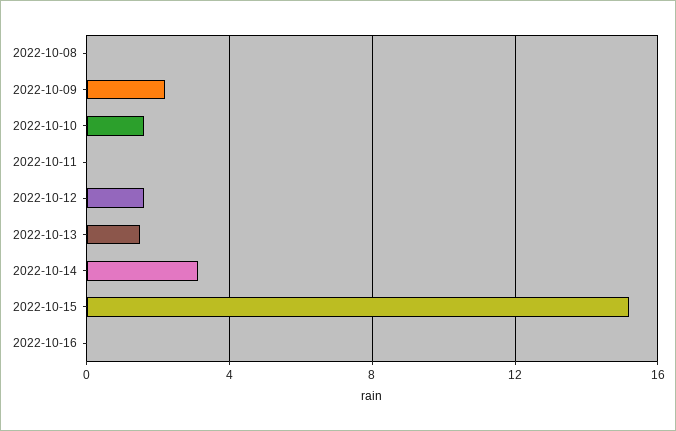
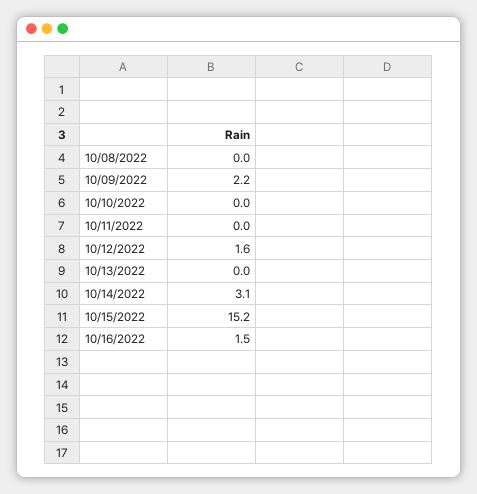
2022-10-10: 1.5 -> 0
2022-10-13: 1.5 -> 0
2022-10-16: 0 -> 1.5

